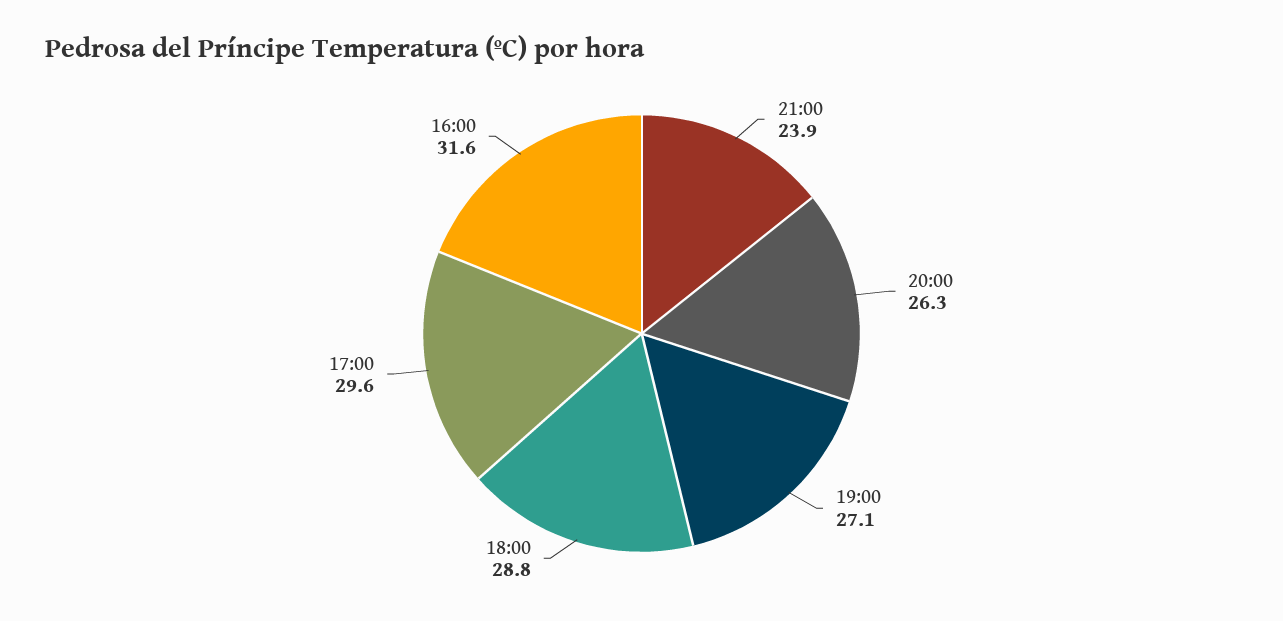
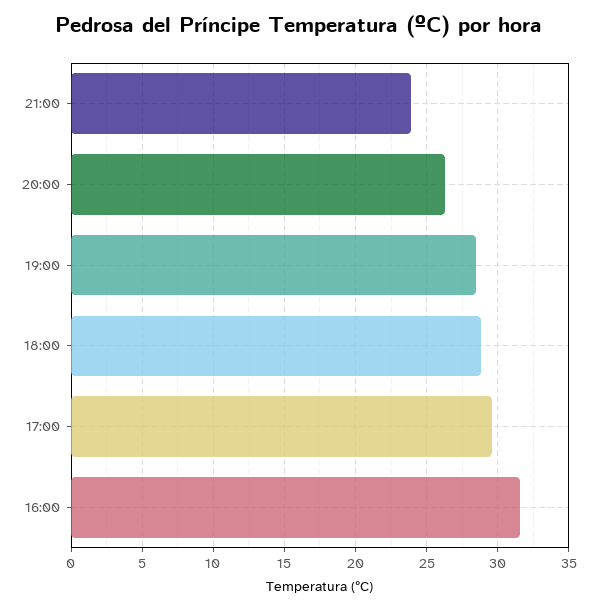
19:00: 27.1 -> 28.5

